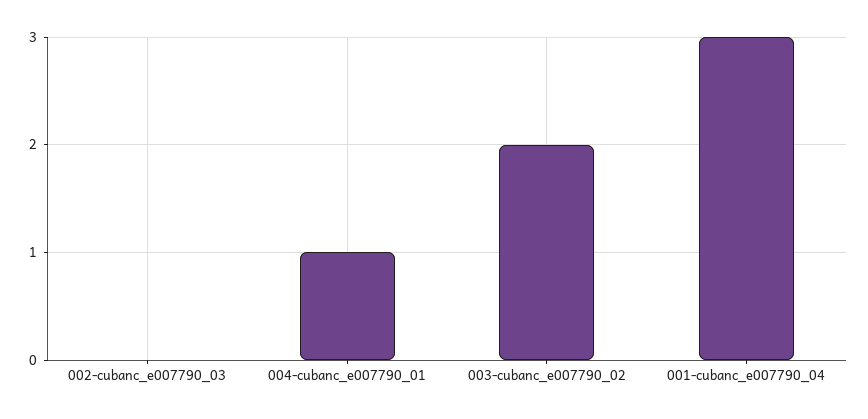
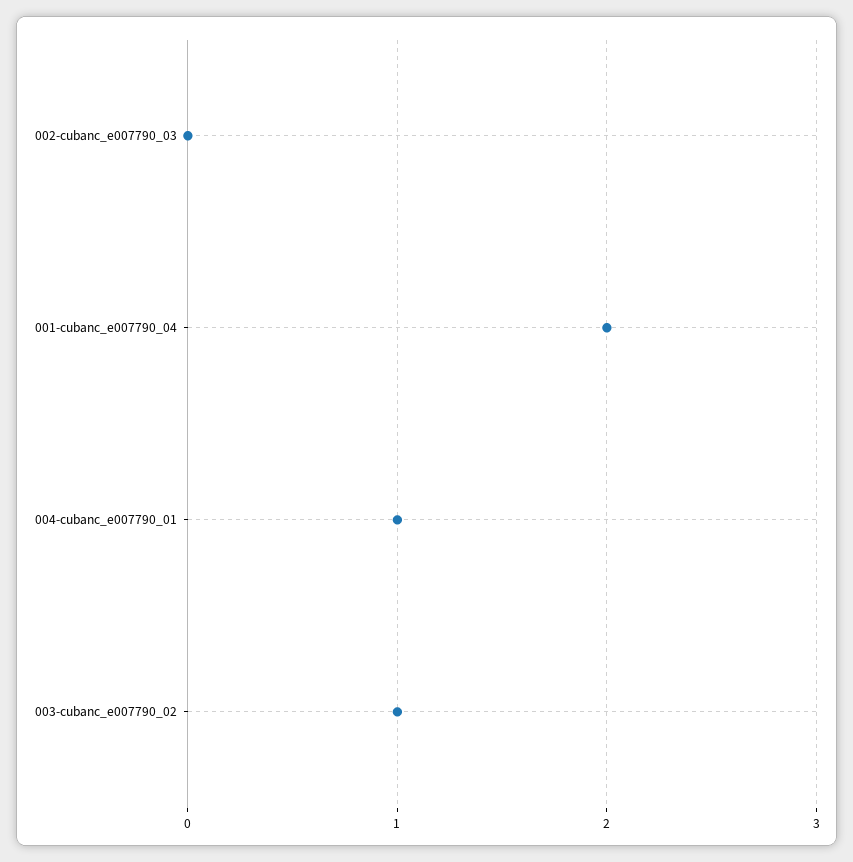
003-cubanc_e007790_02: 2 -> 1
001-cubanc_e007790_04: 3 -> 2

